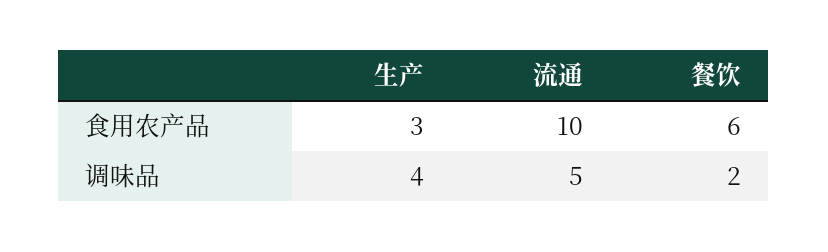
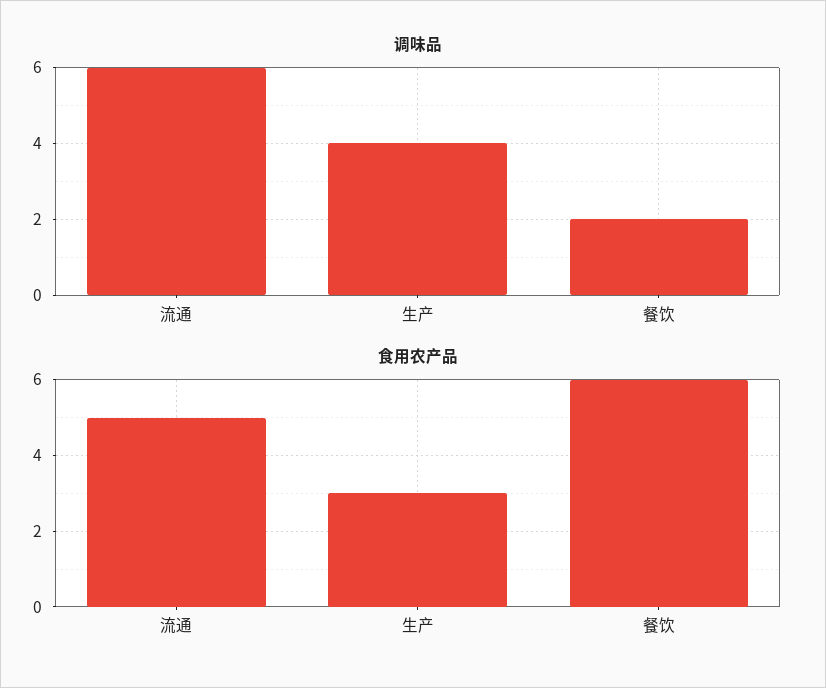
食用农产品, 流通: 10 -> 5
调味品, 流通: 5 -> 6

